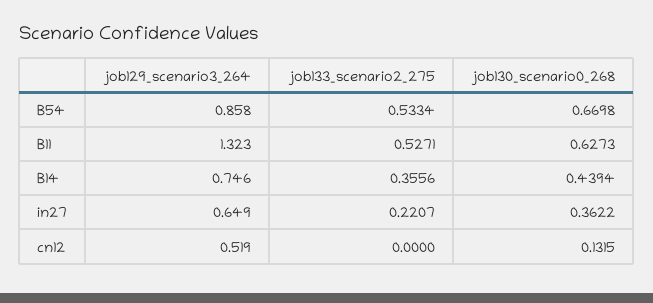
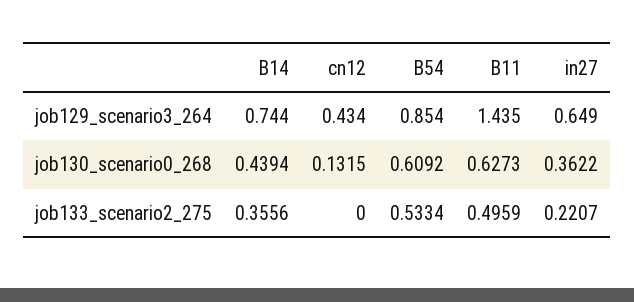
job129_scenario3_264, B54: 0.858 -> 0.854
job130_scenario0_268, B54: 0.6698 -> 0.6092
job129_scenario3_264, B11: 1.323 -> 1.435
job133_scenario2_275, B11: 0.5271 -> 0.4959
job129_scenario3_264, B14: 0.746 -> 0.744
job129_scenario3_264, cn12: 0.519 -> 0.434

